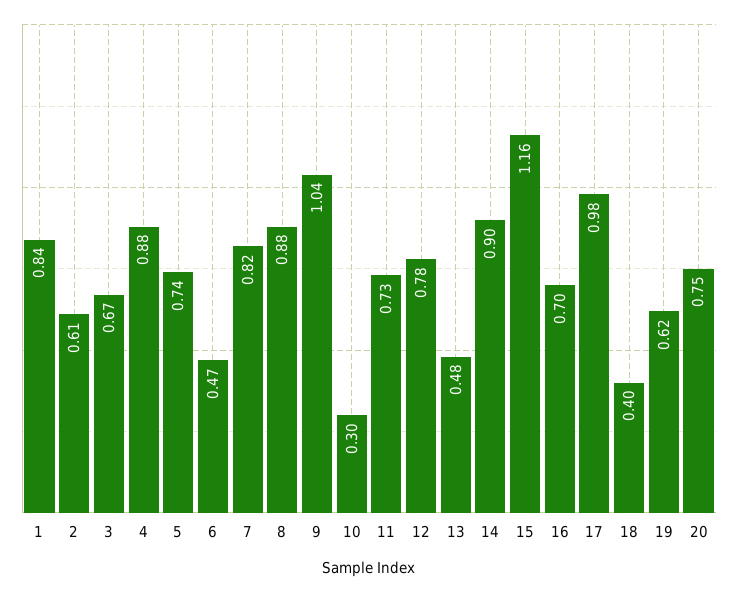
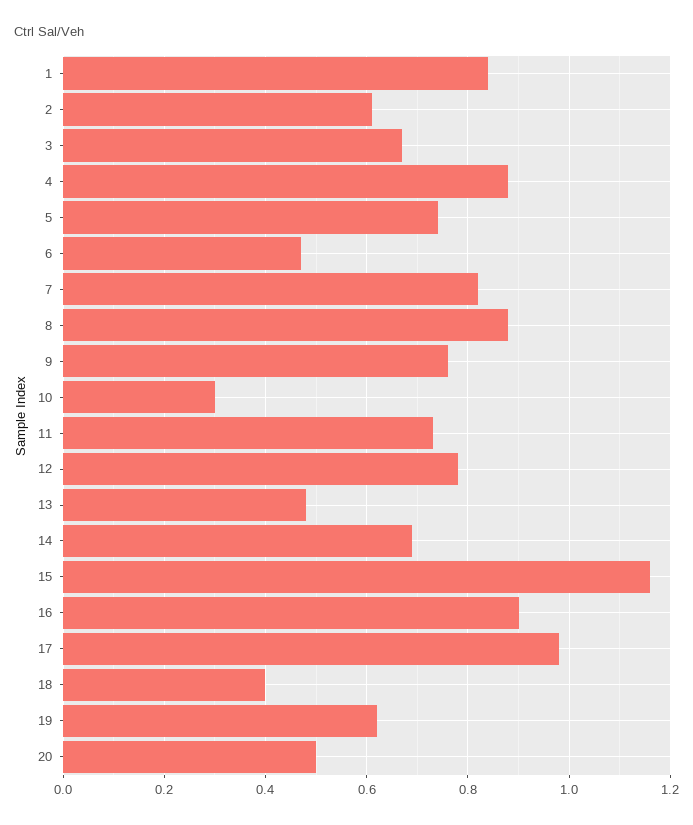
9: 1.04 -> 0.75
14: 0.9 -> 0.7
16: 0.7 -> 0.9
20: 0.75 -> 0.5

